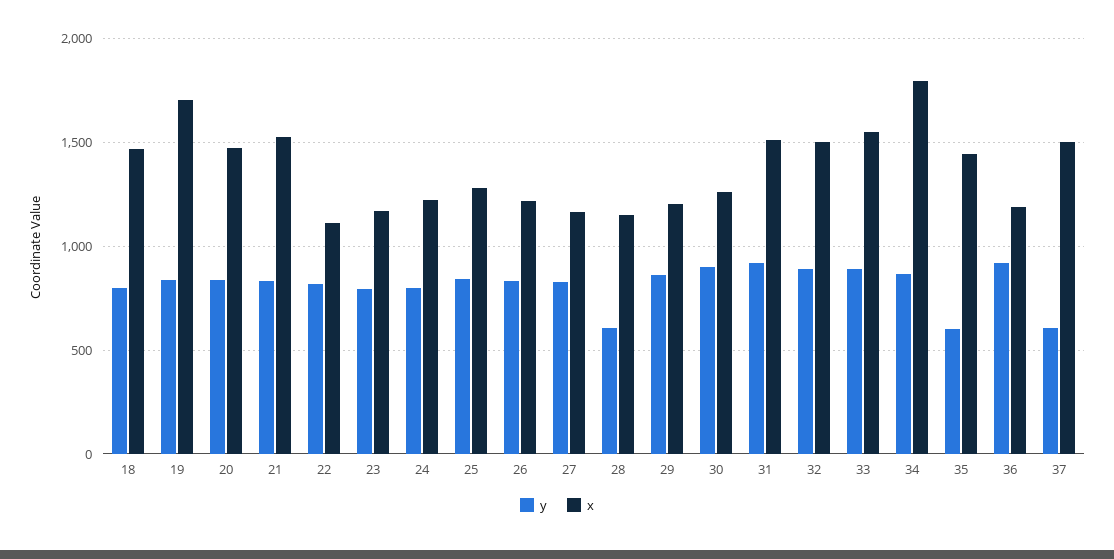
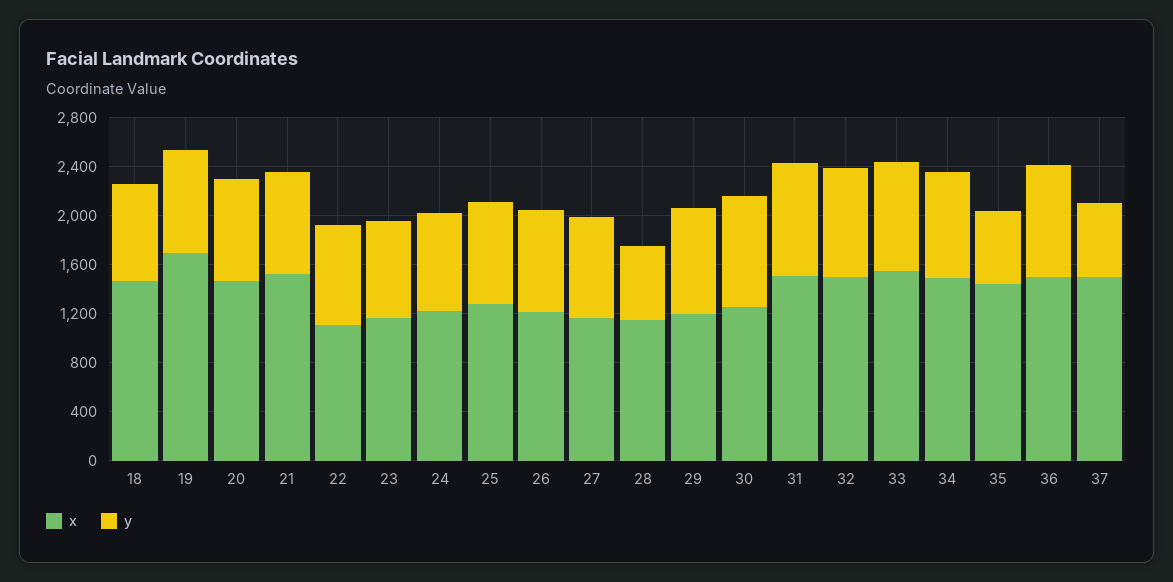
x, 34: 1800 -> 1500
x, 36: 1200 -> 1500

